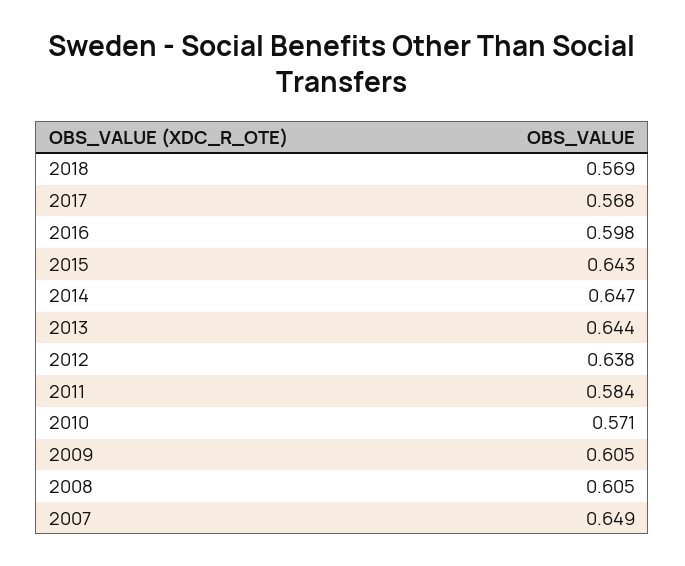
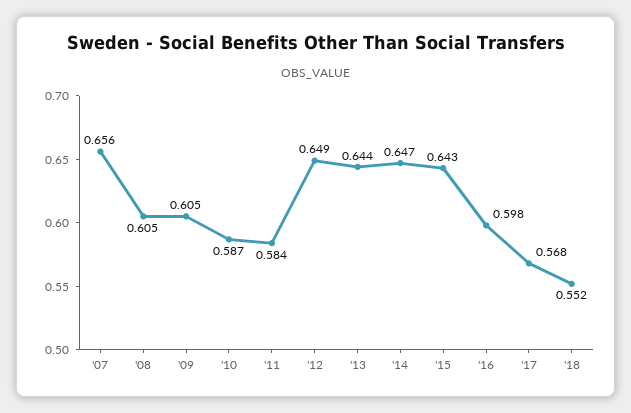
2018: 0.569 -> 0.552
2012: 0.638 -> 0.649
2010: 0.571 -> 0.587
2007: 0.649 -> 0.656

